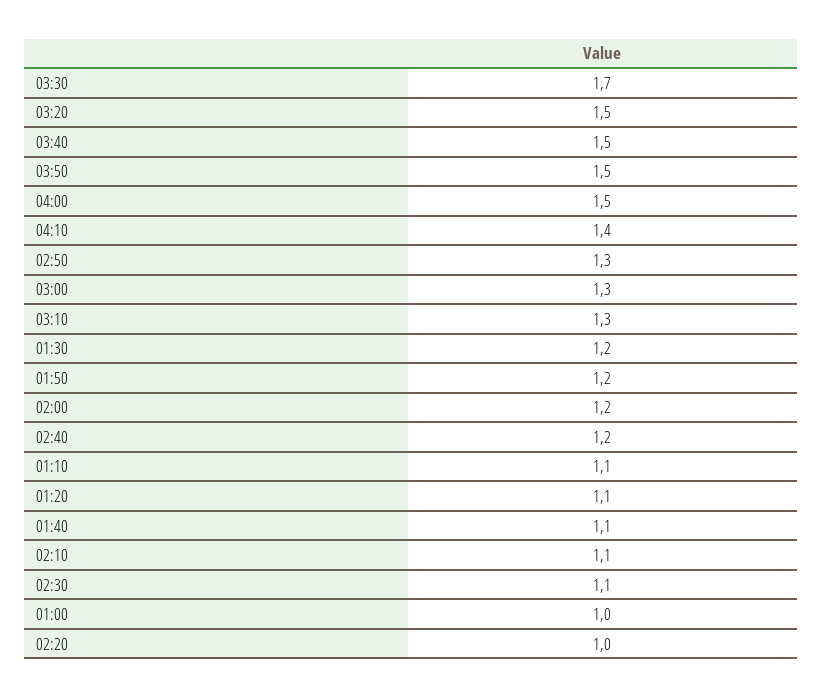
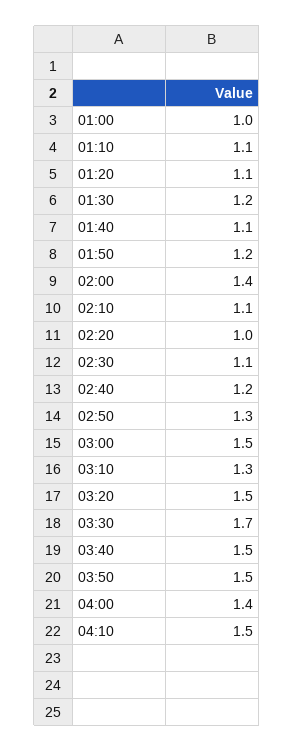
04:00: 1.5 -> 1.4
04:10: 1.4 -> 1.5
03:00: 1.3 -> 1.5
02:00: 1.2 -> 1.4

